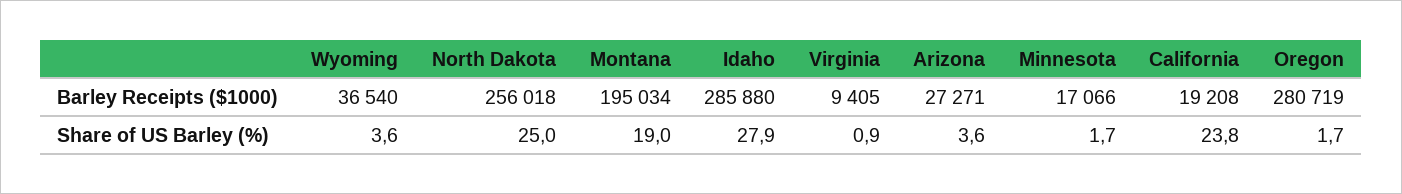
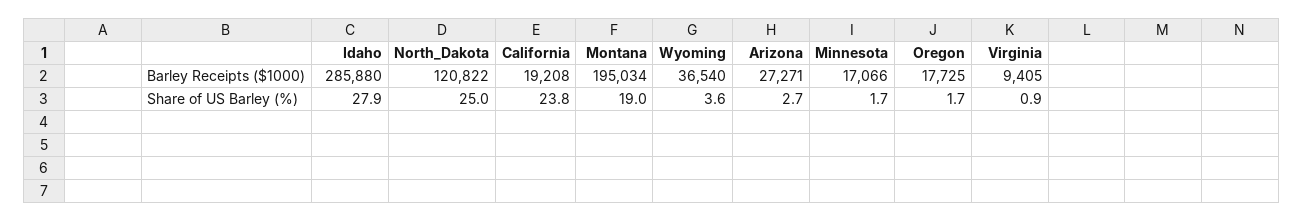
North Dakota, Barley Receipts ($1000): 256018 -> 120822
Oregon, Barley Receipts ($1000): 280719 -> 17725
Arizona, Share of US Barley (%): 3.6 -> 2.7

